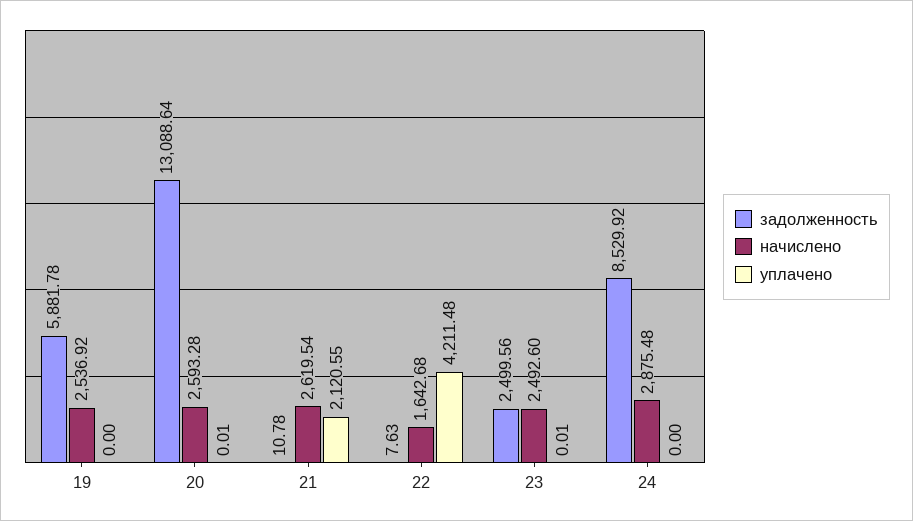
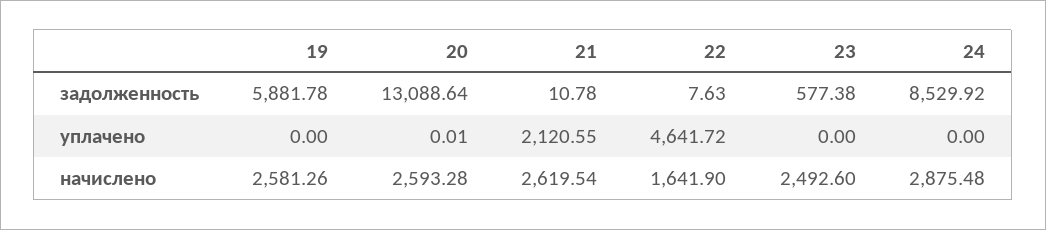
начислено, 19: 2536.92 -> 2581.26
начислено, 22: 1642.68 -> 1641.9
уплачено, 22: 4211.48 -> 4641.72
задолженность, 23: 2499.56 -> 577.38
уплачено, 23: 0.01 -> 0

